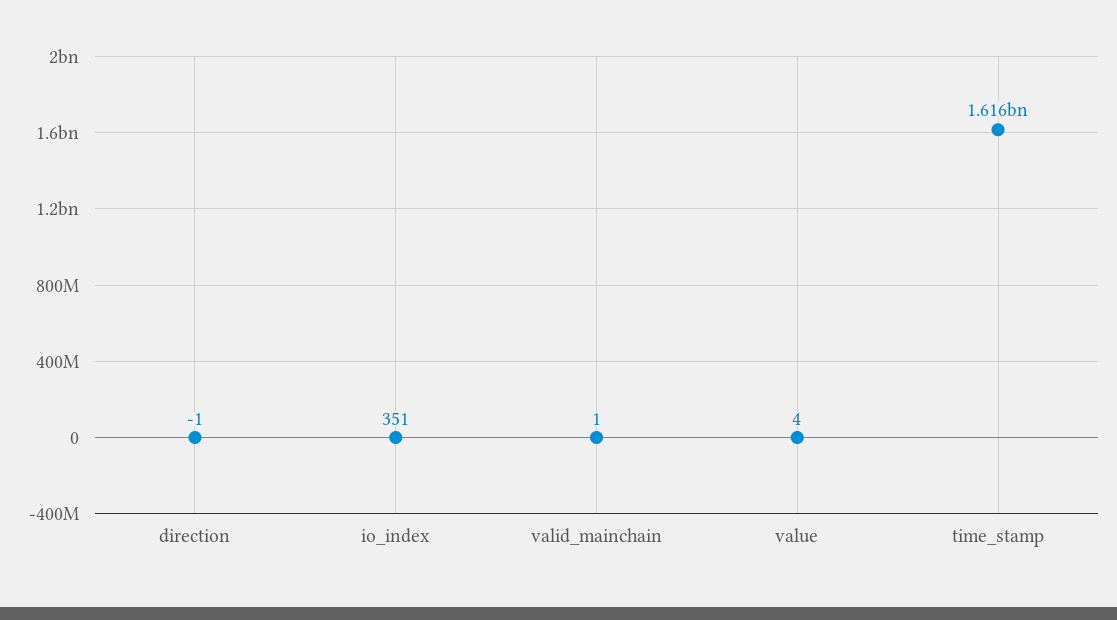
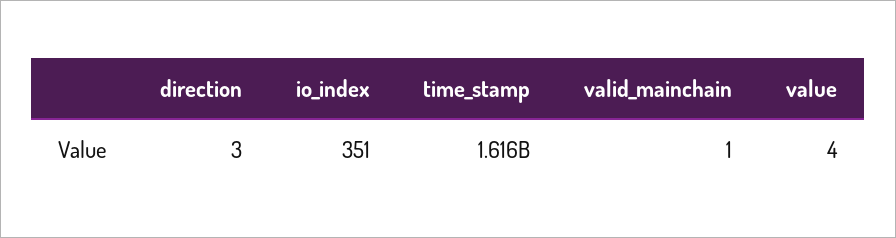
direction: -1 -> 3

